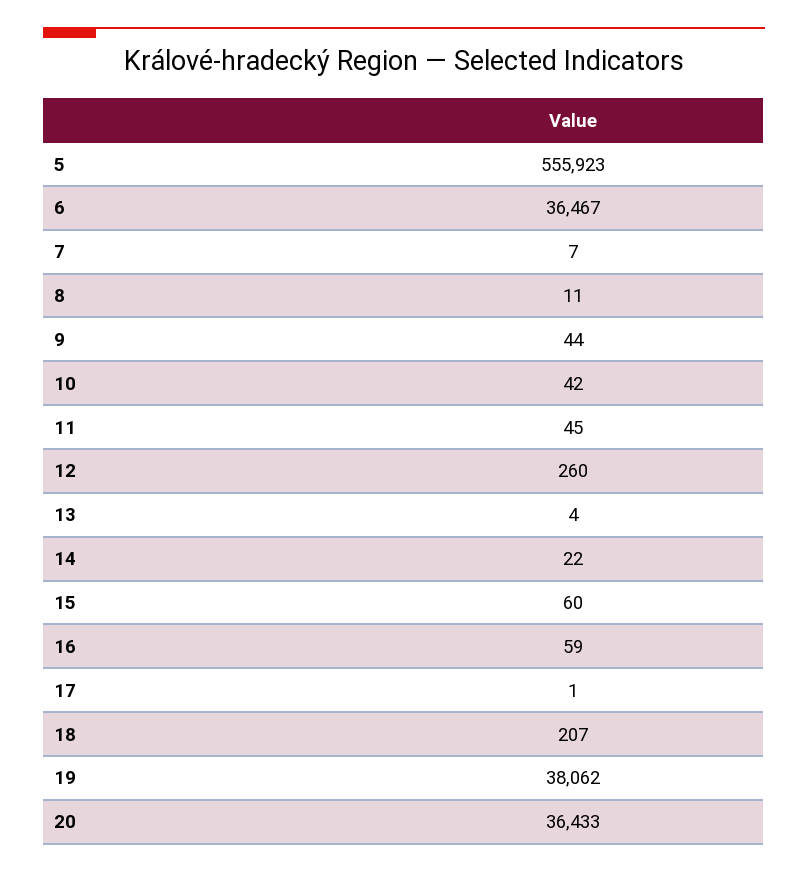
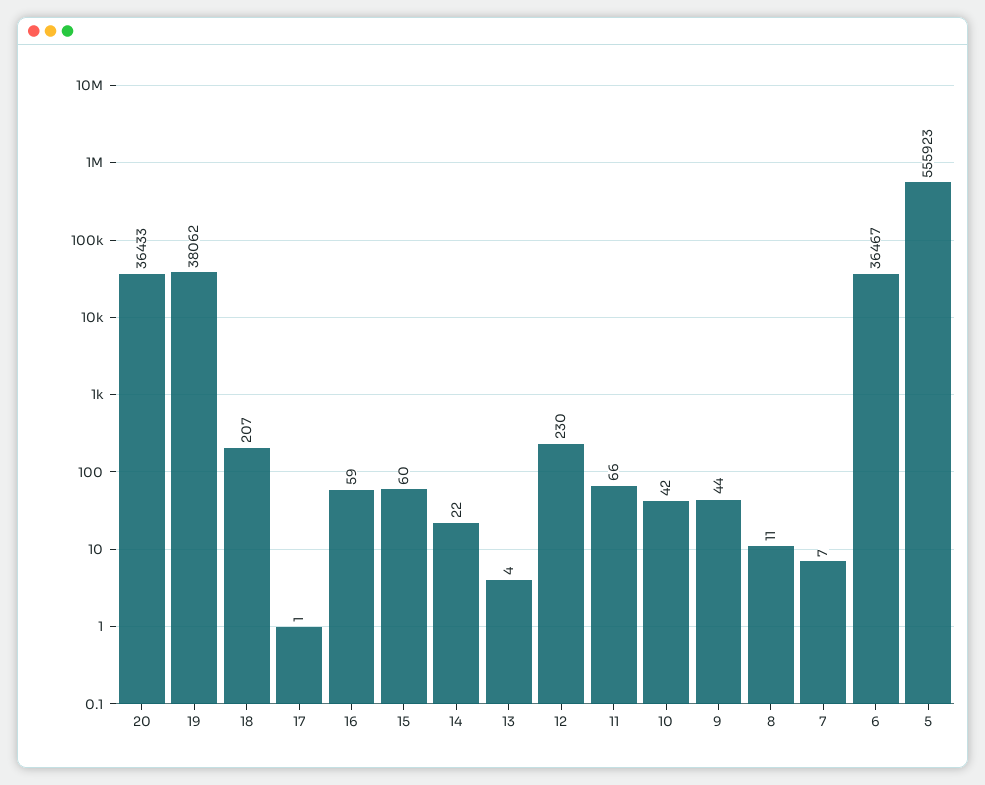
11: 45 -> 66
12: 260 -> 230

